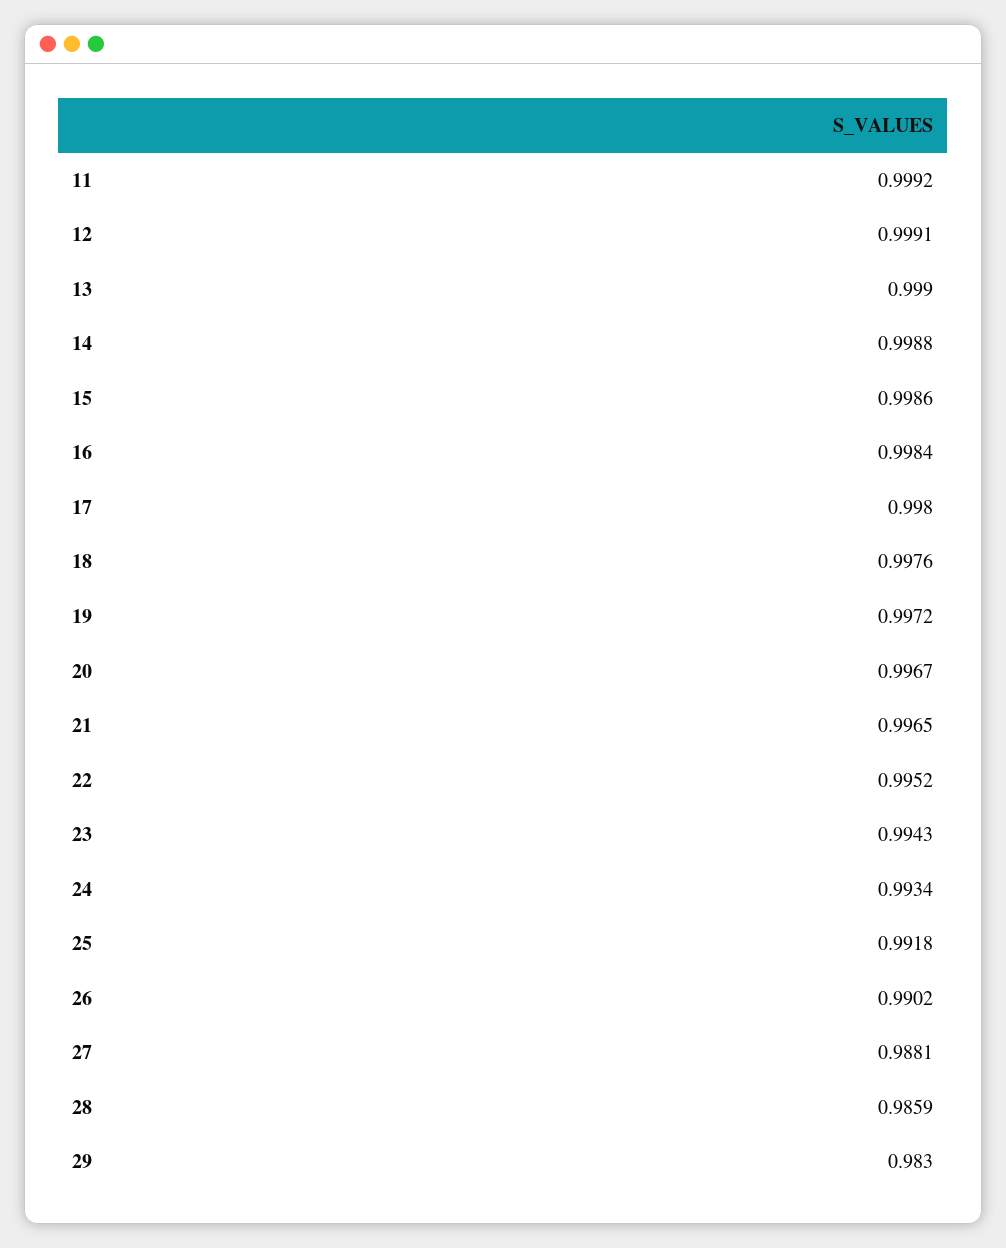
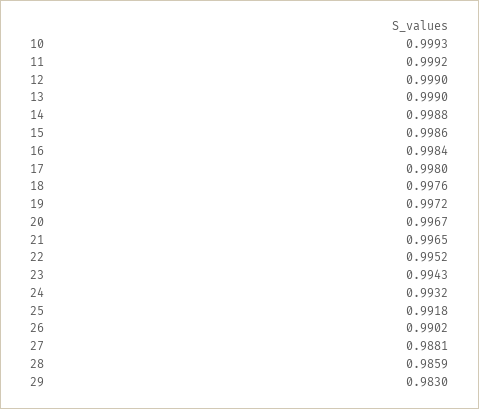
12: 0.9991 -> 0.999
24: 0.9934 -> 0.9932
10: none -> 0.9993

